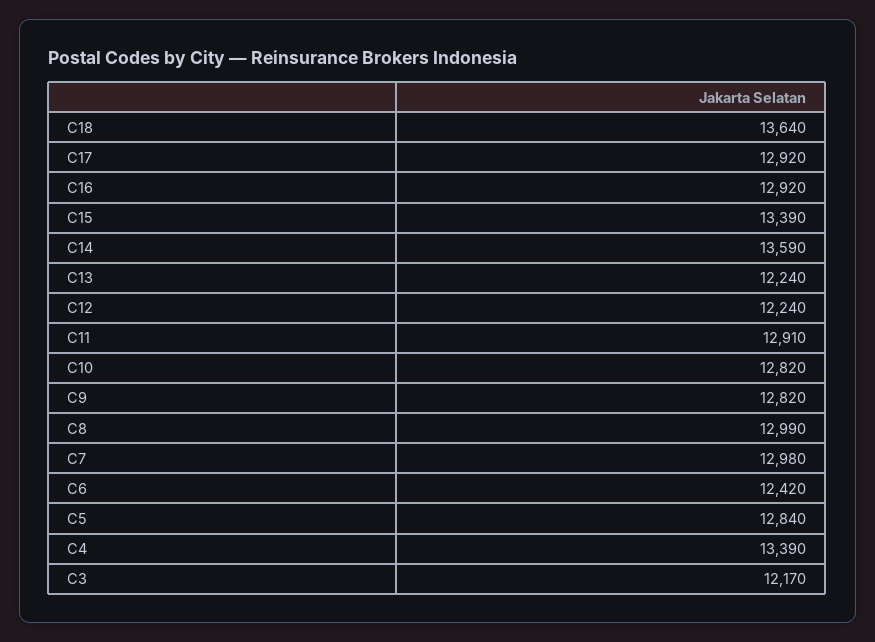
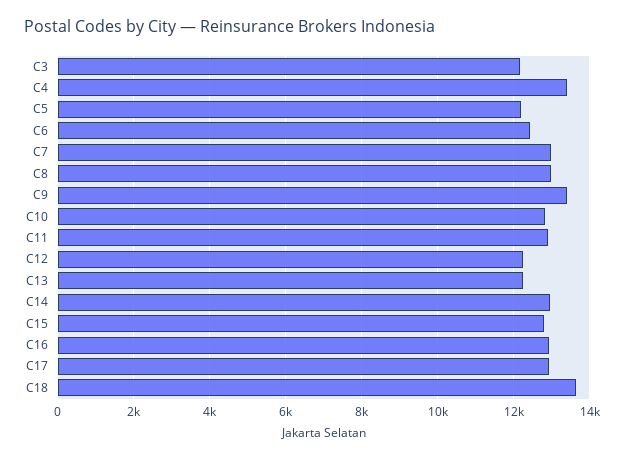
C15: 13390 -> 12800
C14: 13590 -> 13000
C9: 12820 -> 13400
C5: 12840 -> 12200

